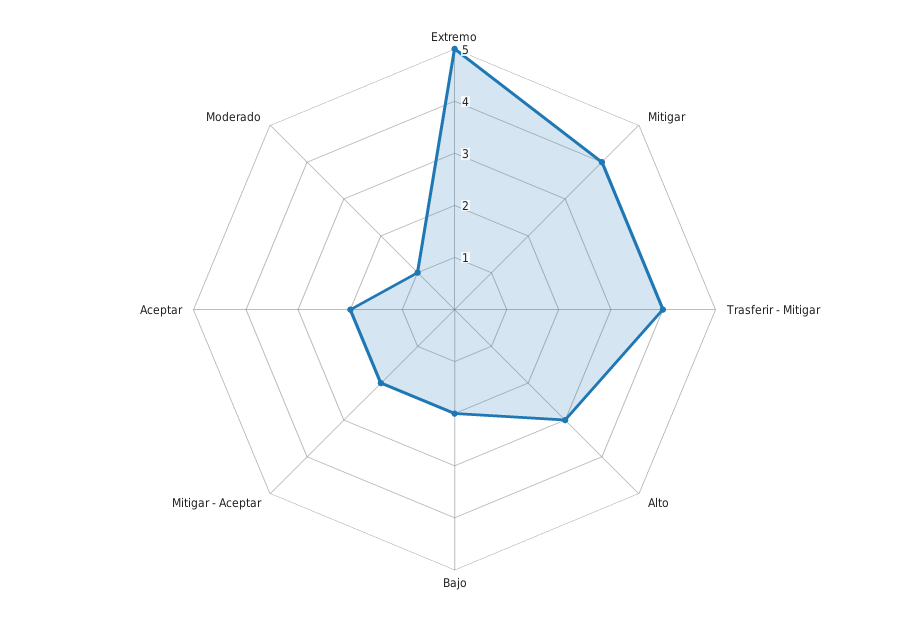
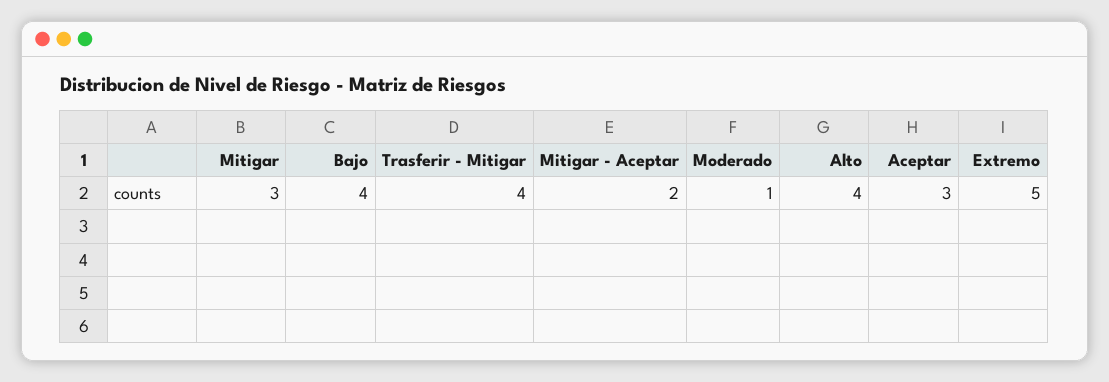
Mitigar: 4 -> 3
Alto: 3 -> 4
Bajo: 2 -> 4
Aceptar: 2 -> 3

